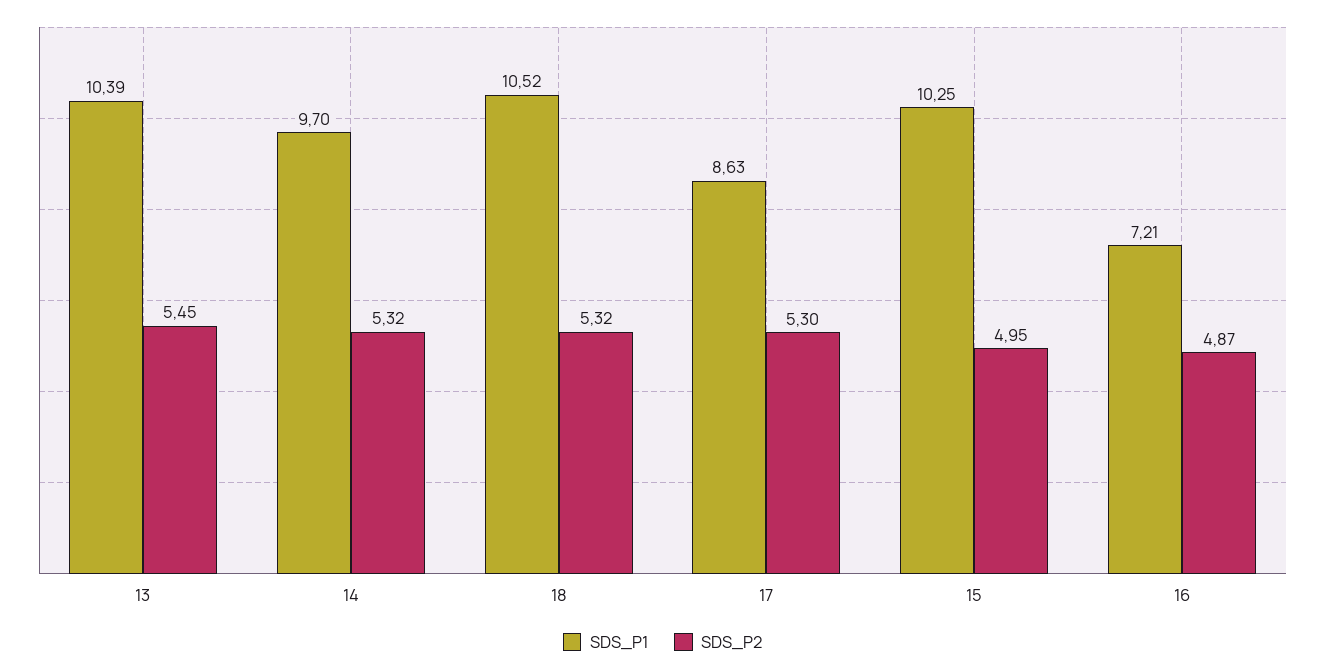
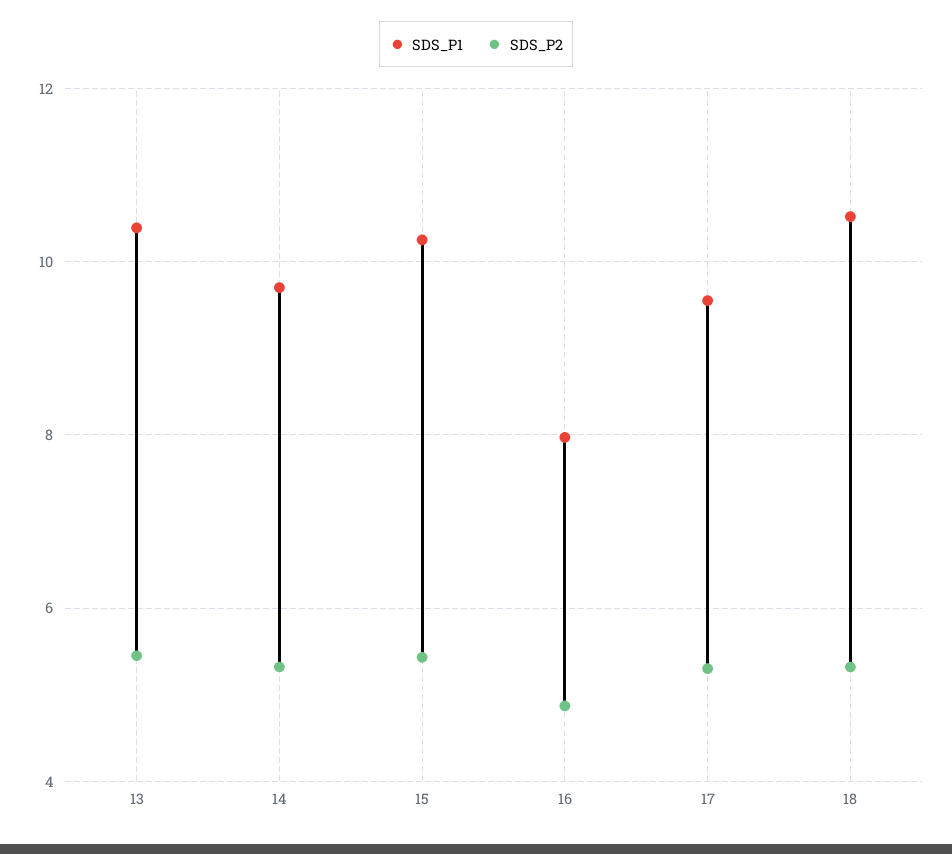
SDS_P1, 17: 8.63 -> 9.6
SDS_P2, 15: 4.95 -> 5.4
SDS_P1, 16: 7.21 -> 8

